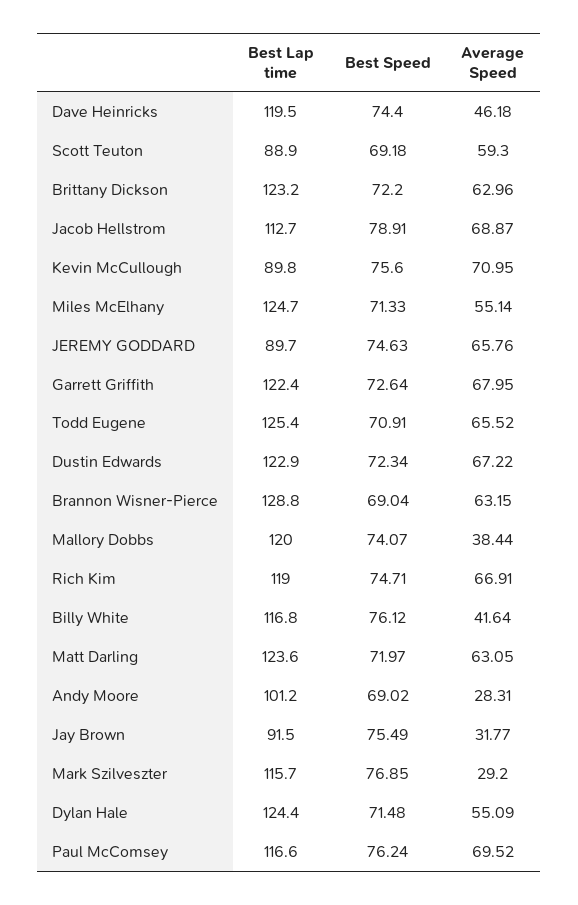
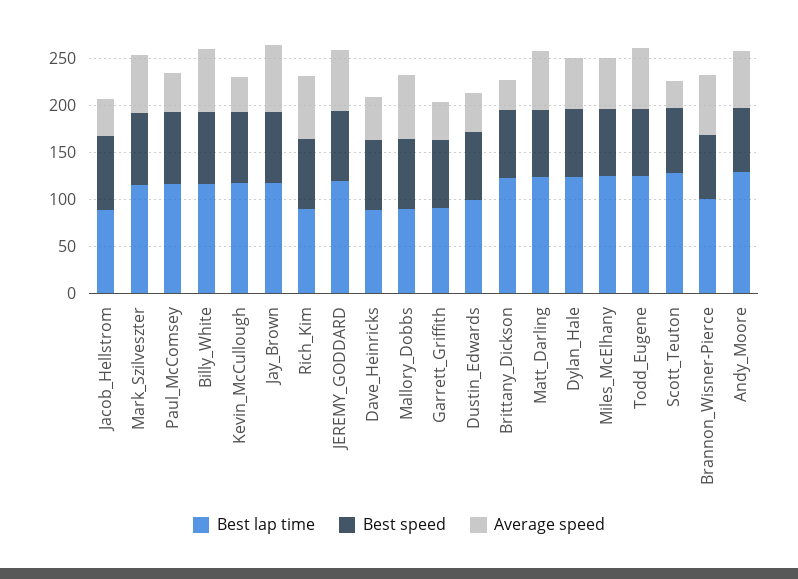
Best Lap time, Dave Heinricks: 119.5 -> 90
Best Lap time, Scott Teuton: 88.9 -> 130
Average Speed, Scott Teuton: 59.3 -> 30
Average Speed, Brittany Dickson: 62.96 -> 30
Best Lap time, Jacob Hellstrom: 112.7 -> 90
Average Speed, Jacob Hellstrom: 68.87 -> 40
Best Lap time, Kevin McCullough: 89.8 -> 120
Average Speed, Kevin McCullough: 70.95 -> 40
Best Lap time, JEREMY GODDARD: 89.7 -> 120
Best Lap time, Garrett Griffith: 122.4 -> 90
Average Speed, Garrett Griffith: 67.95 -> 40
Best Lap time, Dustin Edwards: 122.9 -> 100
Average Speed, Dustin Edwards: 67.22 -> 40
Best Lap time, Brannon Wisner-Pierce: 128.8 -> 100
Best Lap time, Mallory Dobbs: 120 -> 90
Average Speed, Mallory Dobbs: 38.44 -> 70
Best Lap time, Rich Kim: 119 -> 90
Average Speed, Billy White: 41.64 -> 70
Best Lap time, Andy Moore: 101.2 -> 130
Average Speed, Andy Moore: 28.31 -> 60
Best Lap time, Jay Brown: 91.5 -> 120
Average Speed, Jay Brown: 31.77 -> 70
Average Speed, Mark Szilveszter: 29.2 -> 60
Average Speed, Paul McComsey: 69.52 -> 40

